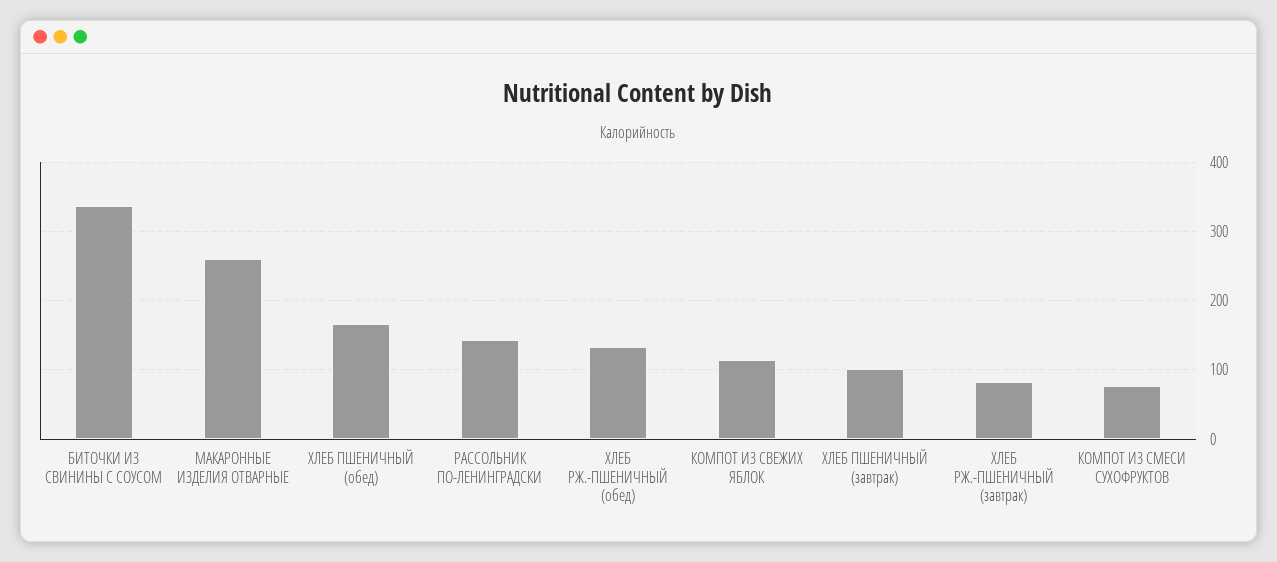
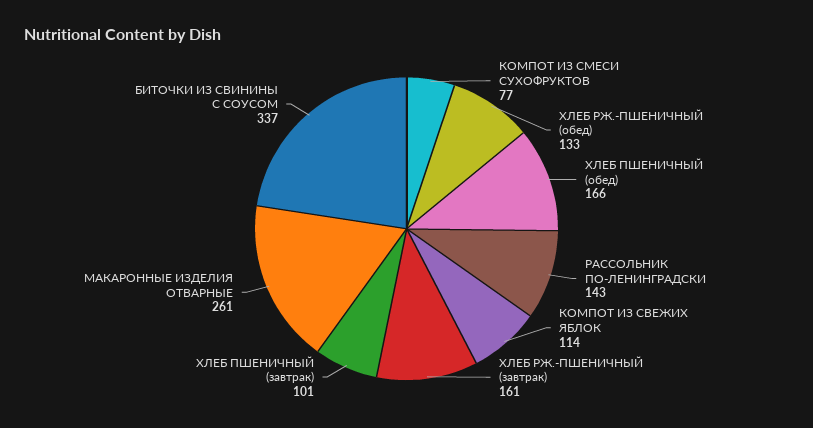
ХЛЕБ РЖ.-ПШЕНИЧНЫЙ (завтрак): 80 -> 161

